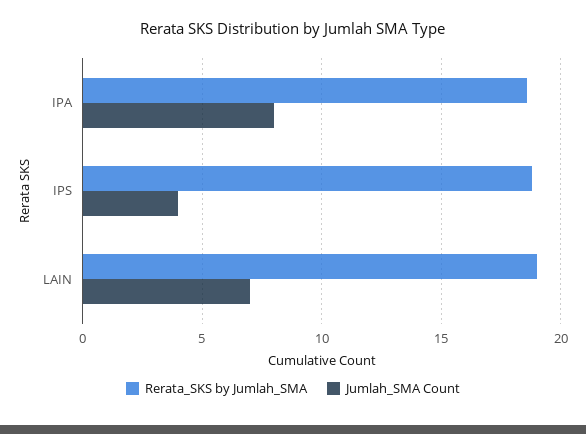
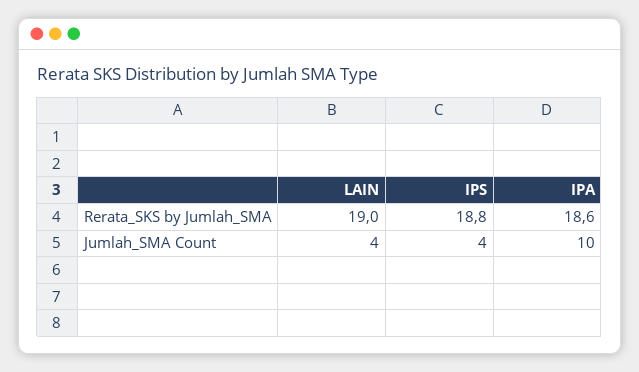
Jumlah_SMA Count, IPA: 8 -> 10
Jumlah_SMA Count, LAIN: 7 -> 4

